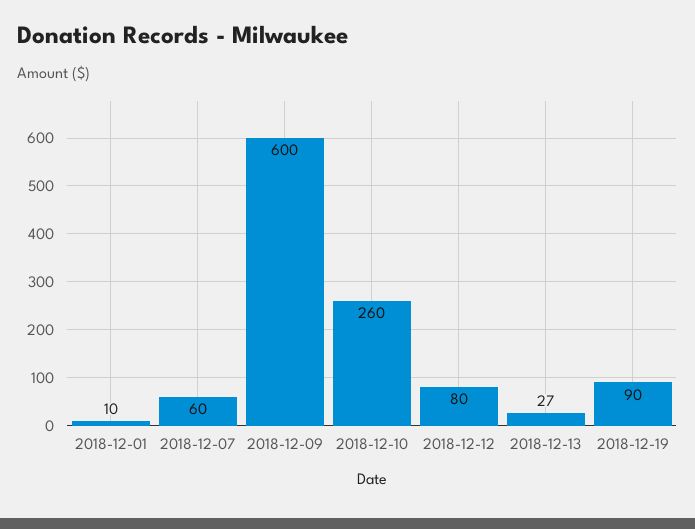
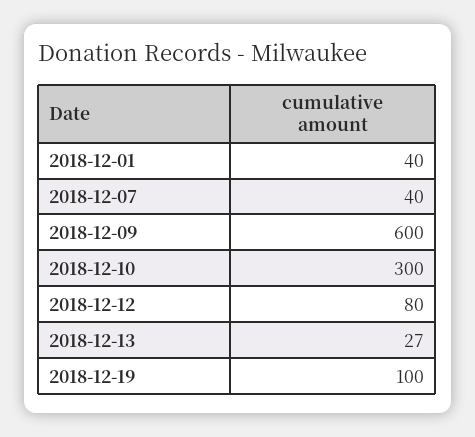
2018-12-01: 10 -> 40
2018-12-07: 60 -> 40
2018-12-10: 260 -> 300
2018-12-19: 90 -> 100

